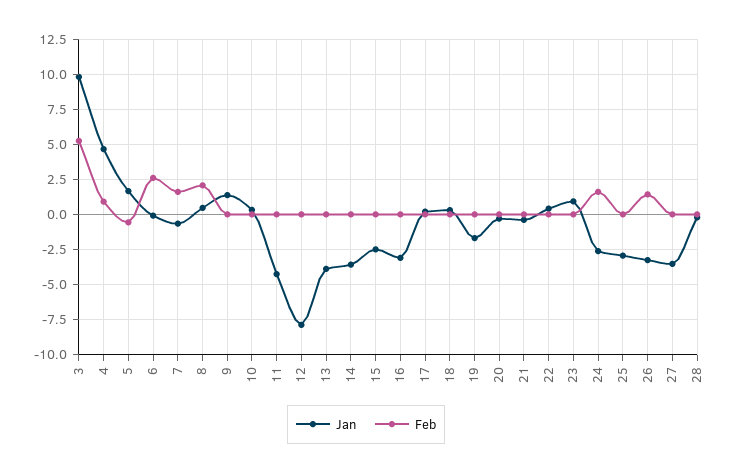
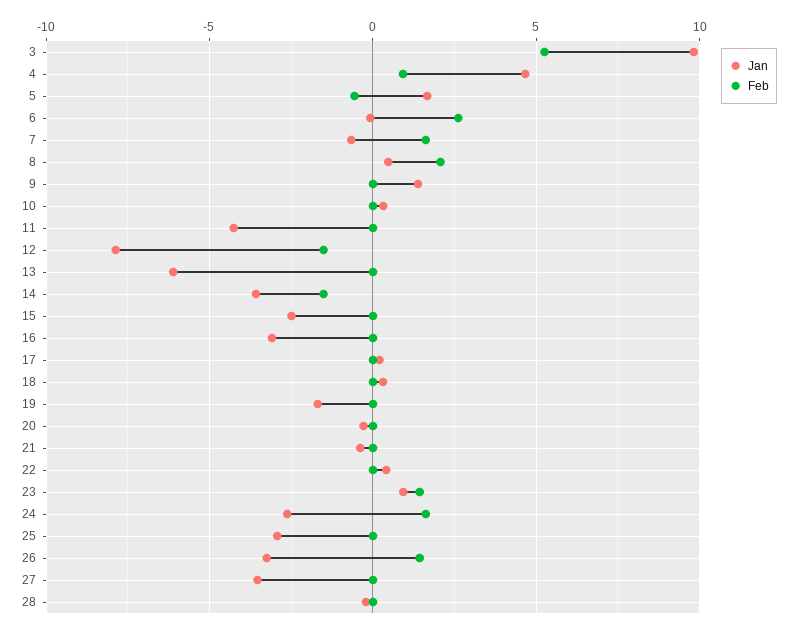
Feb, 12: 0 -> -1.5
Jan, 13: -4 -> -6
Feb, 14: 0 -> -1.5
Feb, 23: 0 -> 1.5

